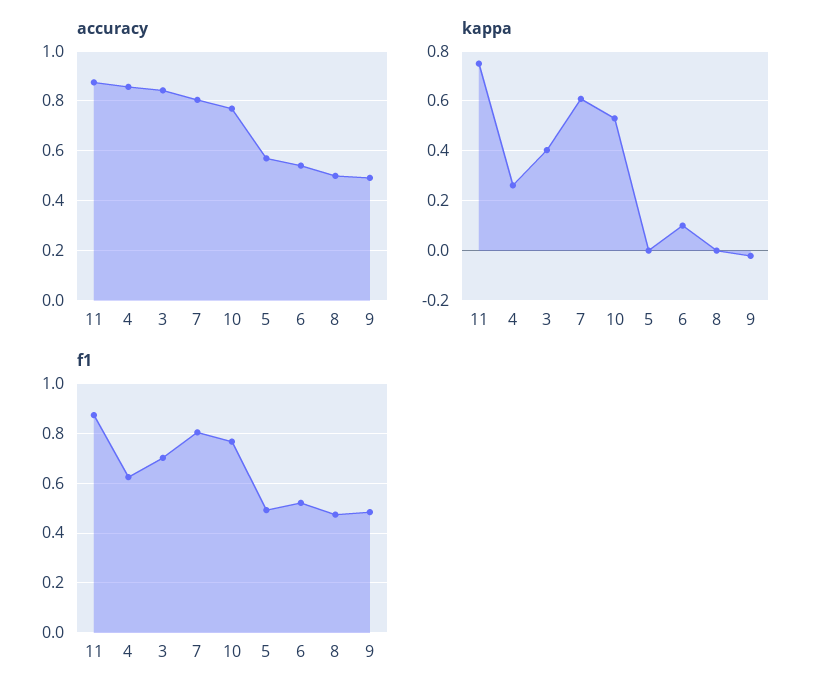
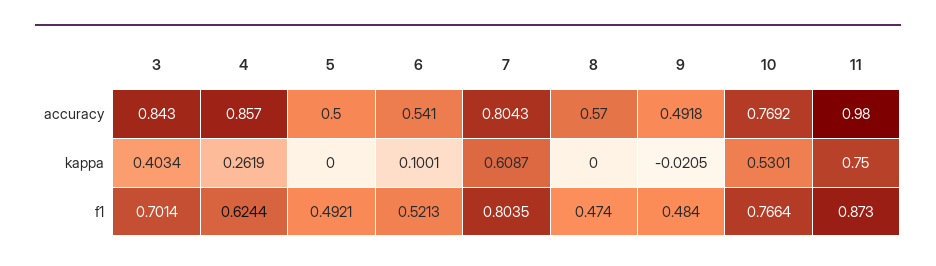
accuracy, 11: 0.875 -> 0.98
accuracy, 5: 0.575 -> 0.5
accuracy, 8: 0.5 -> 0.57

